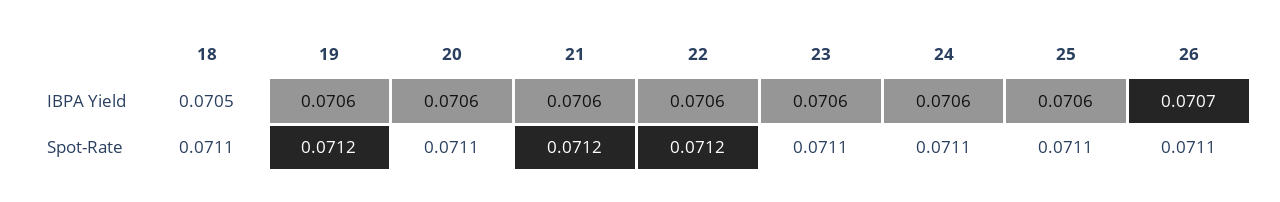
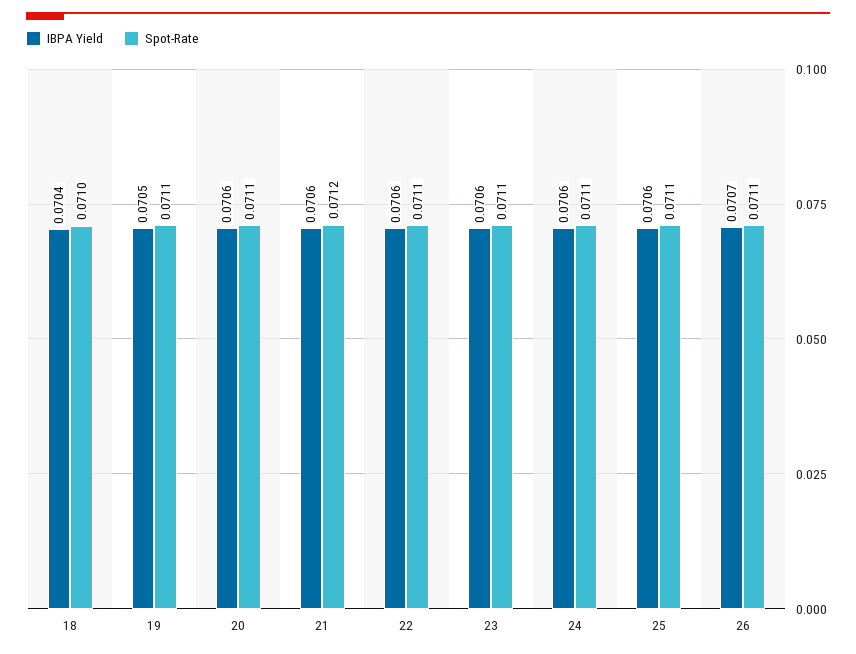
IBPA Yield, 18: 0.0705 -> 0.0704
IBPA Yield, 19: 0.0706 -> 0.0705
Spot-Rate, 18: 0.0711 -> 0.071
Spot-Rate, 19: 0.0712 -> 0.0711
Spot-Rate, 22: 0.0712 -> 0.0711

